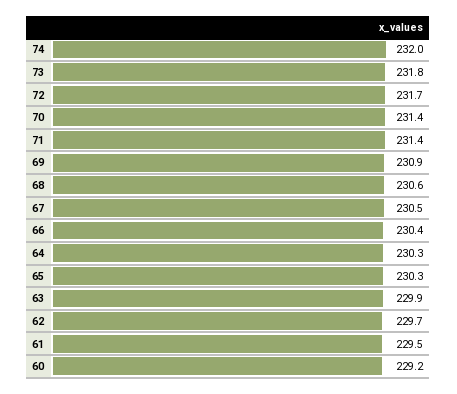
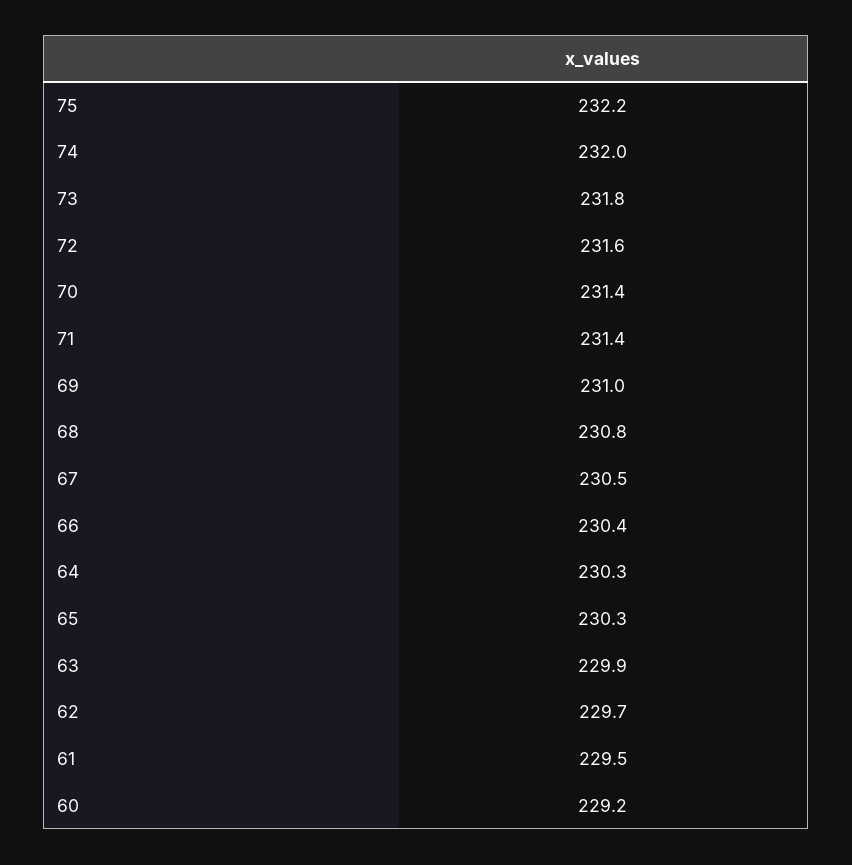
72: 231.7 -> 231.6
69: 230.9 -> 231
68: 230.6 -> 230.8
75: none -> 232.2

